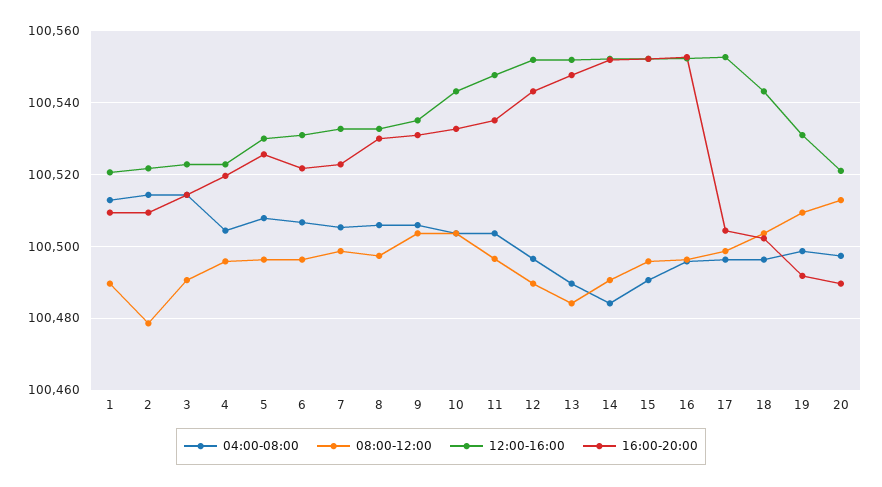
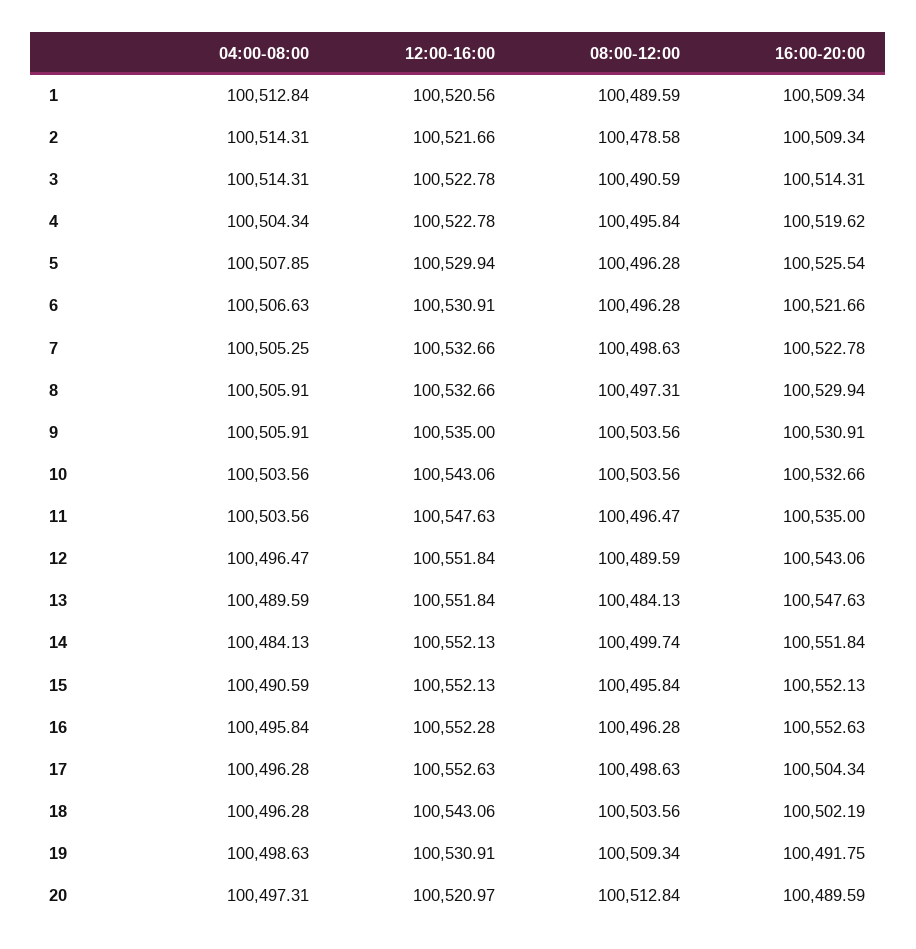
08:00-12:00, 14: 100490 -> 100499.74

